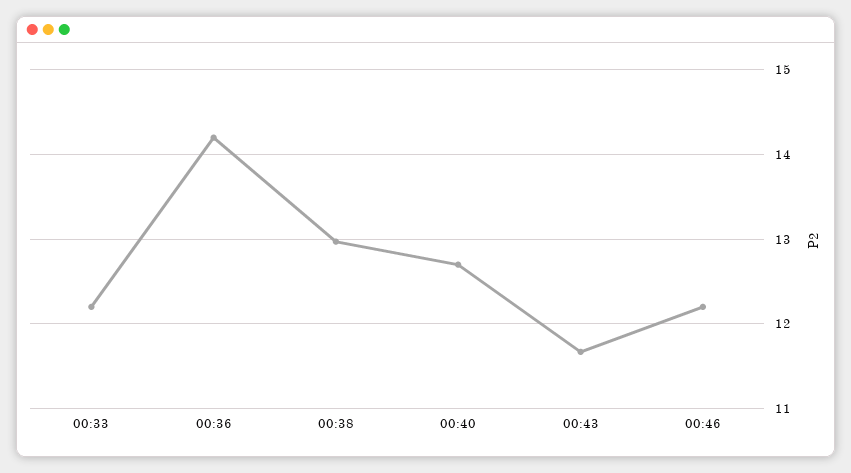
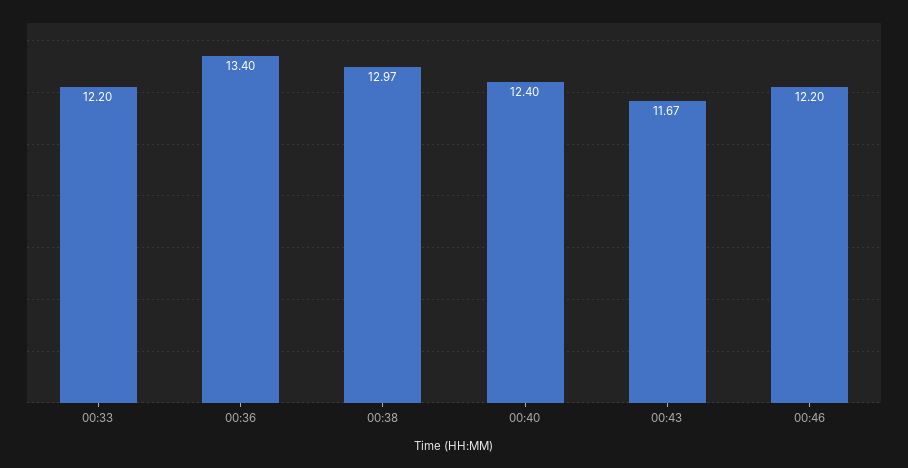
00:36: 14.2 -> 13.4
00:40: 12.7 -> 12.4

